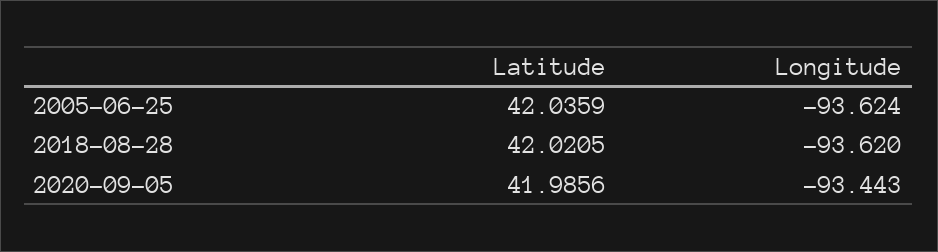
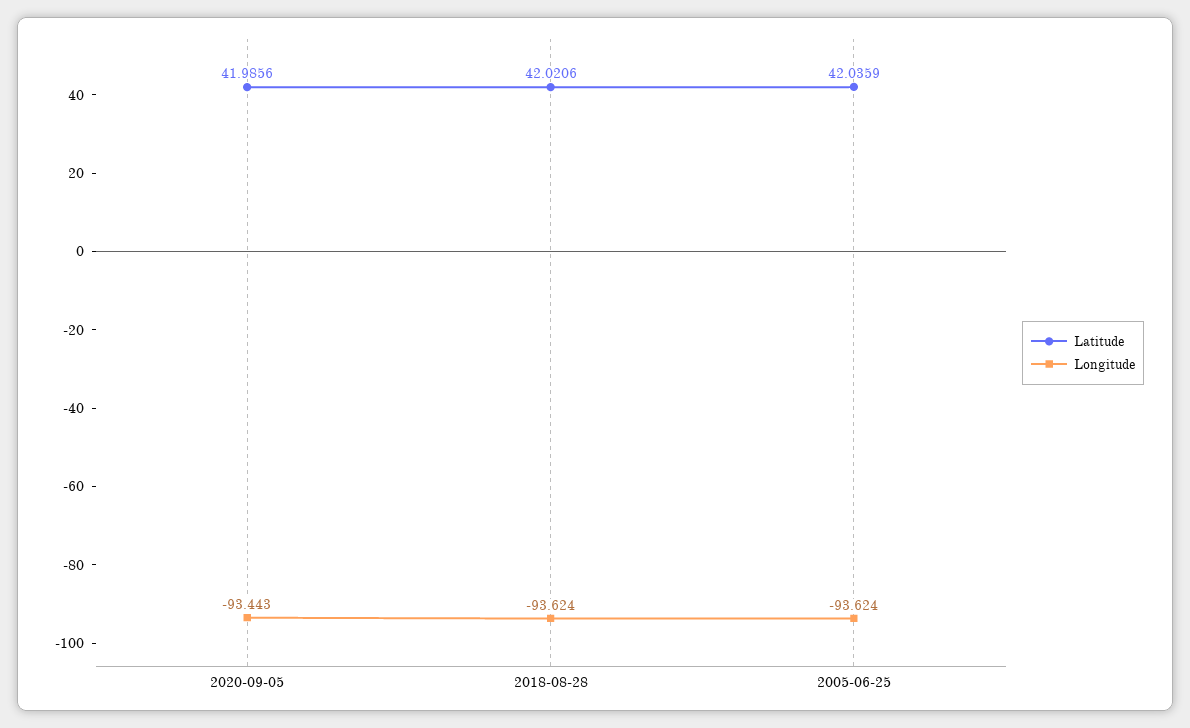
Latitude, 2018-08-28: 42.0205 -> 42.0206
Longitude, 2018-08-28: -93.62 -> -93.624

